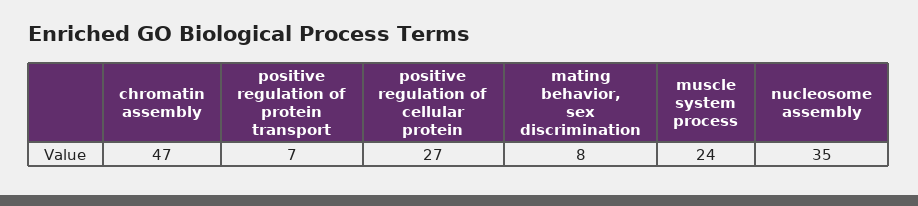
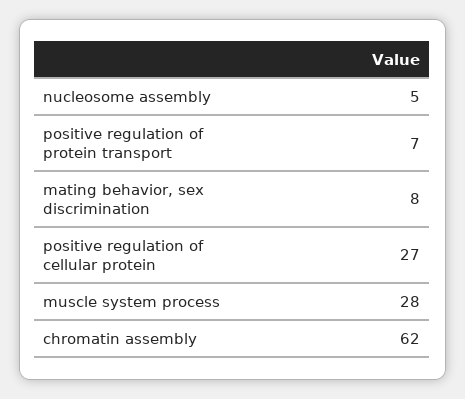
chromatin assembly: 47 -> 62
muscle system process: 24 -> 28
nucleosome assembly: 35 -> 5

